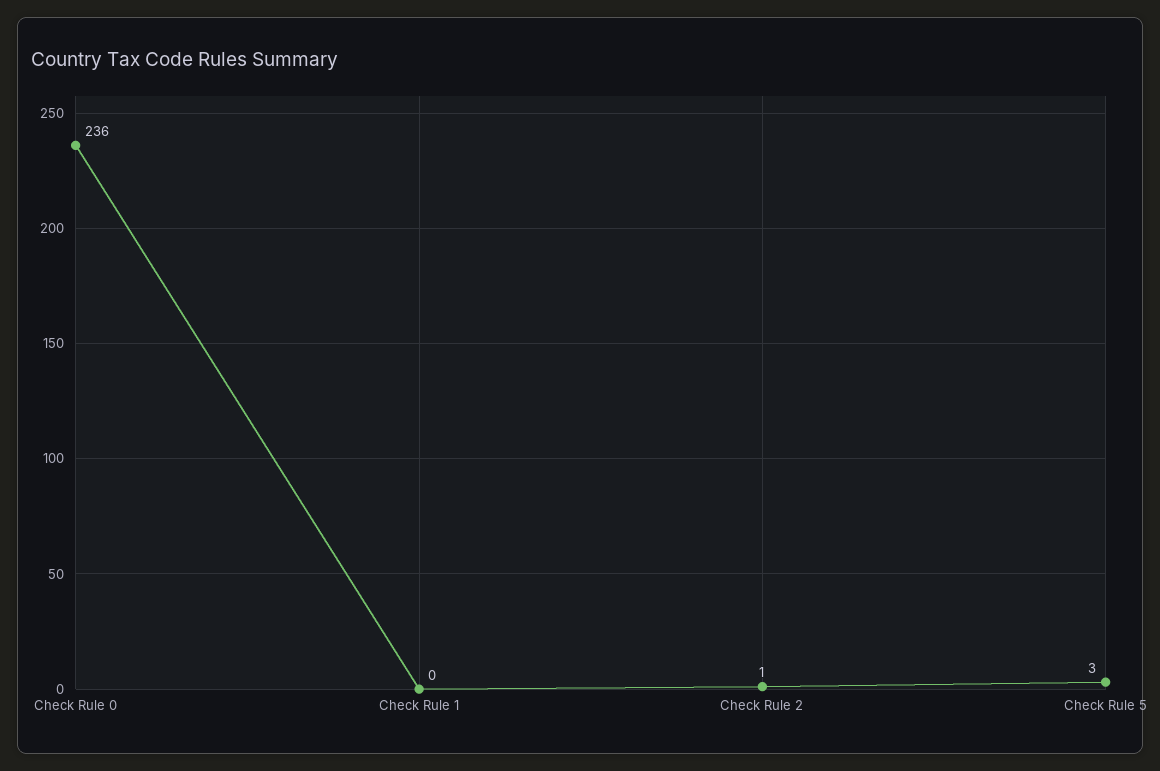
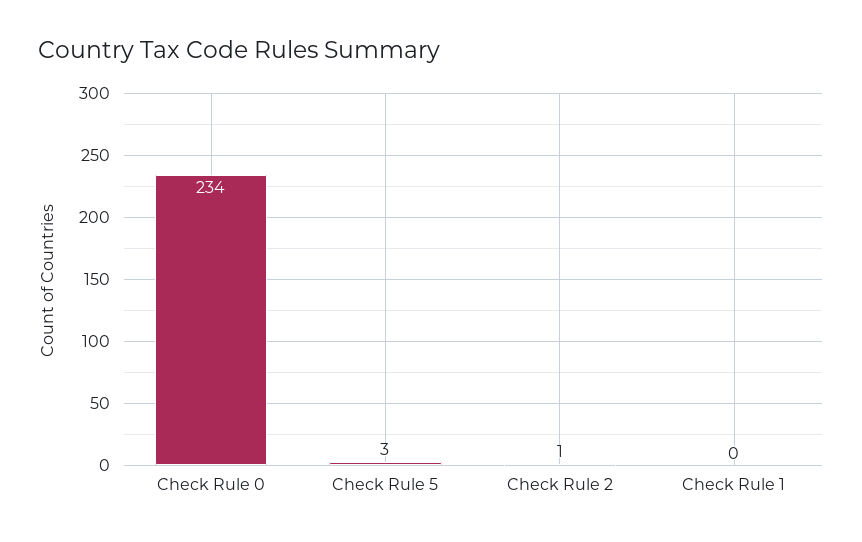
Check Rule 0: 236 -> 234

